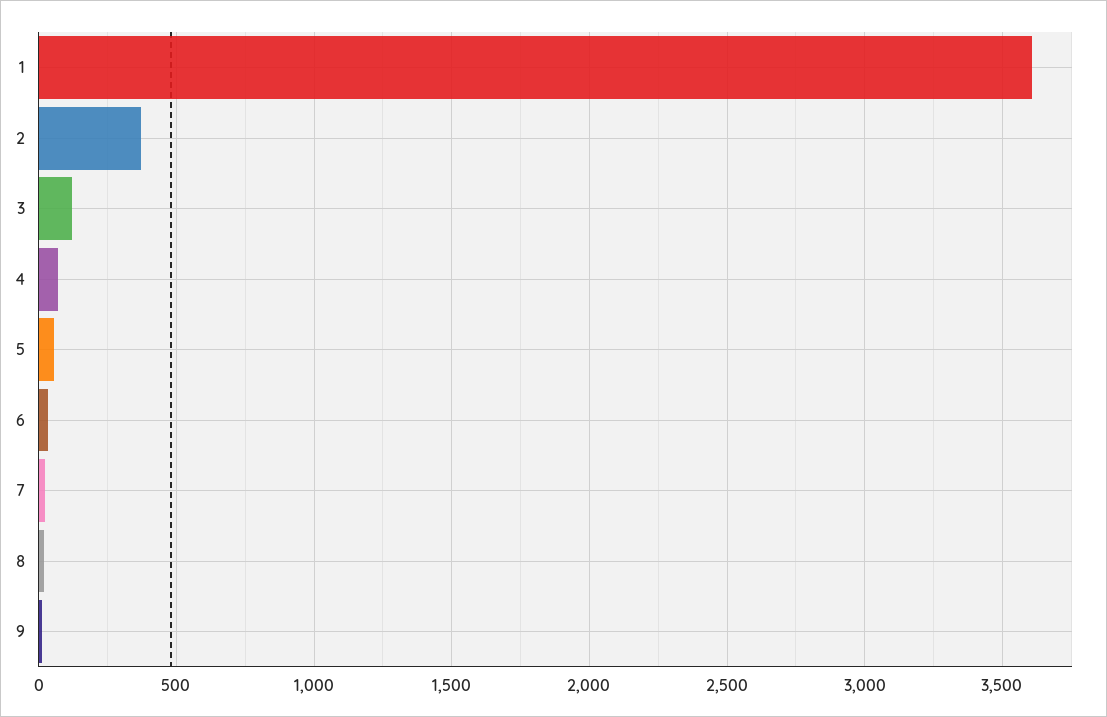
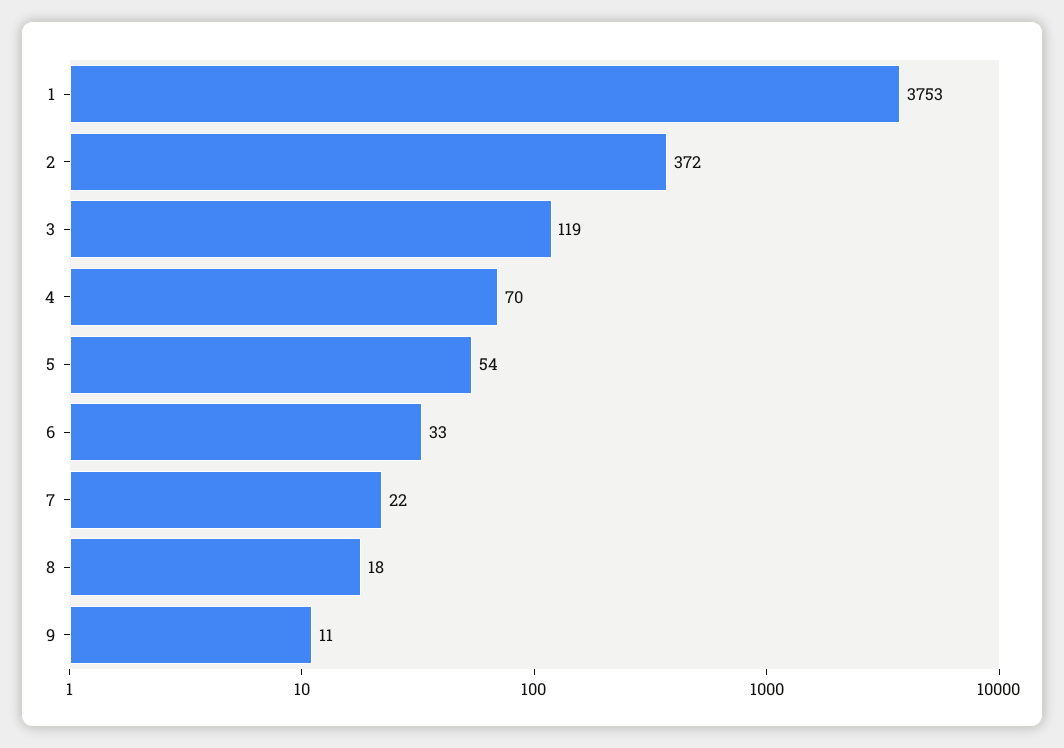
1: 3600 -> 3753

